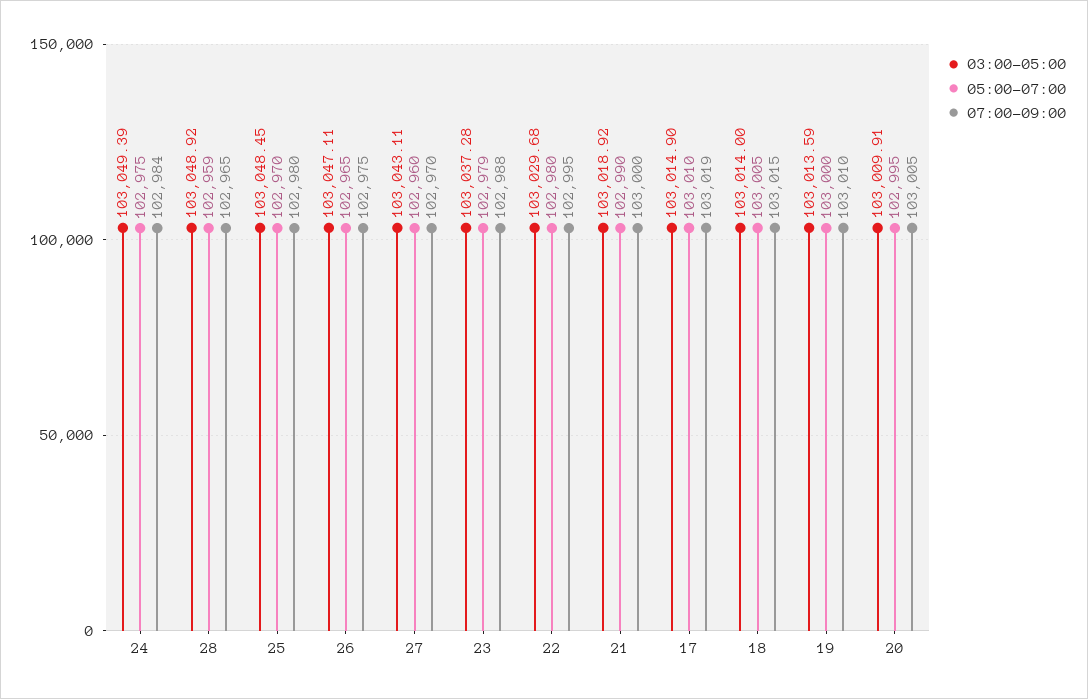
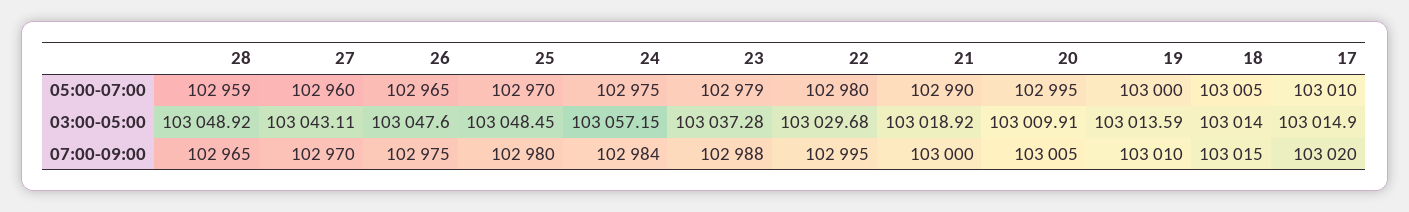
03:00-05:00, 24: 103049.39 -> 103057.15
03:00-05:00, 26: 103047.11 -> 103047.6
07:00-09:00, 17: 103019 -> 103020

